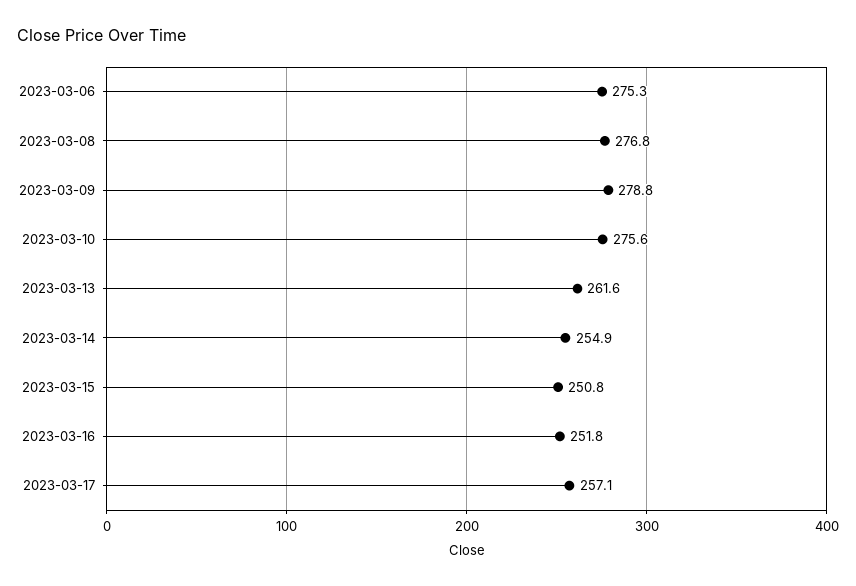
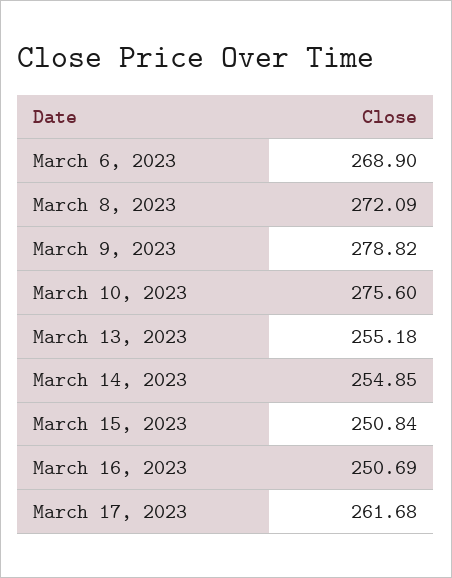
2023-03-06: 275.3 -> 268.9
2023-03-08: 276.8 -> 272.09
2023-03-13: 261.6 -> 255.18
2023-03-16: 251.8 -> 250.69
2023-03-17: 257.1 -> 261.68

